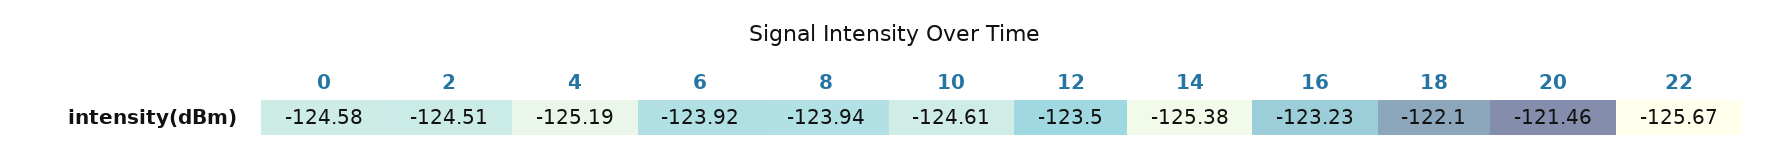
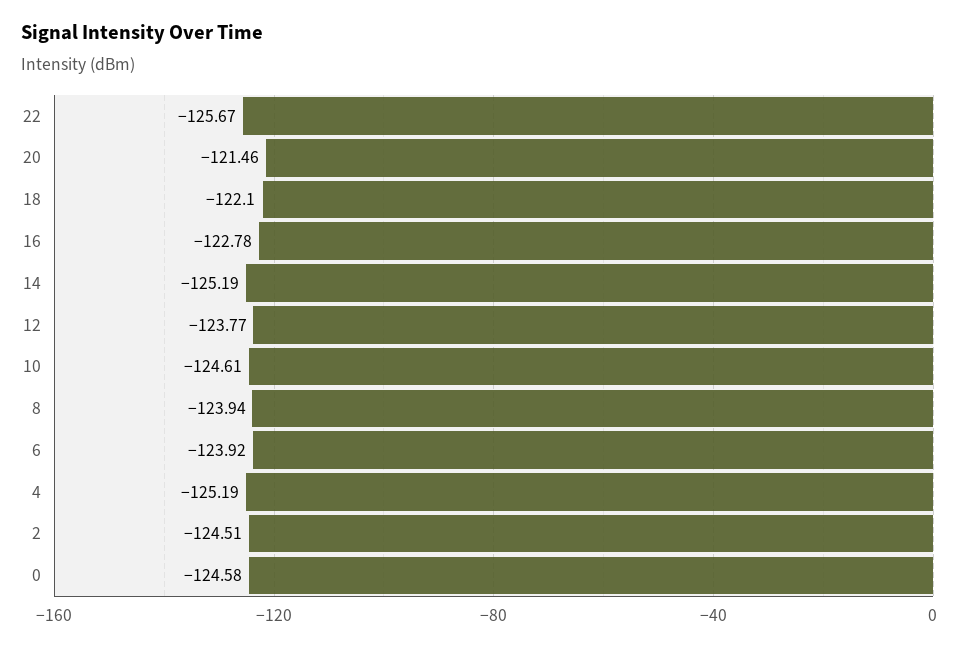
12: -123.5 -> -123.77
14: -125.38 -> -125.19
16: -123.23 -> -122.78

